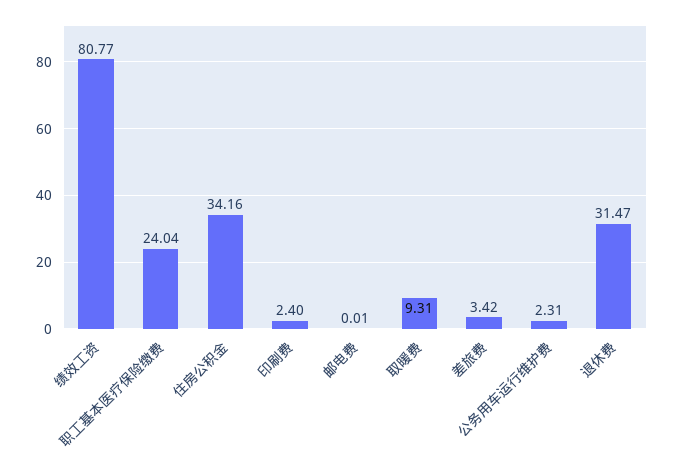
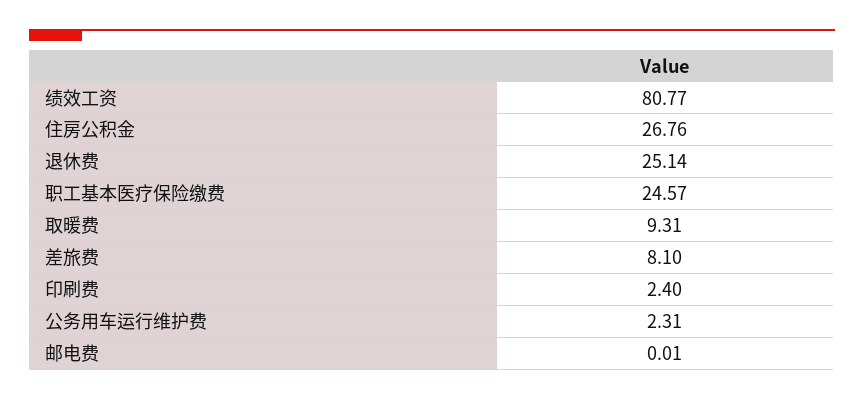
职工基本医疗保险缴费: 24.04 -> 24.57
住房公积金: 34.16 -> 26.76
差旅费: 3.42 -> 8.1
退休费: 31.47 -> 25.14

